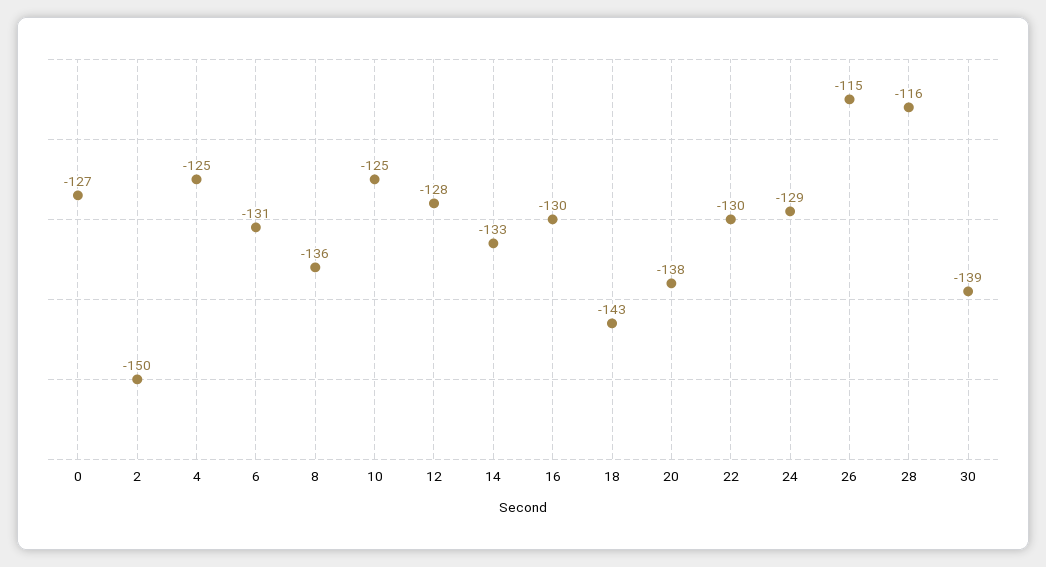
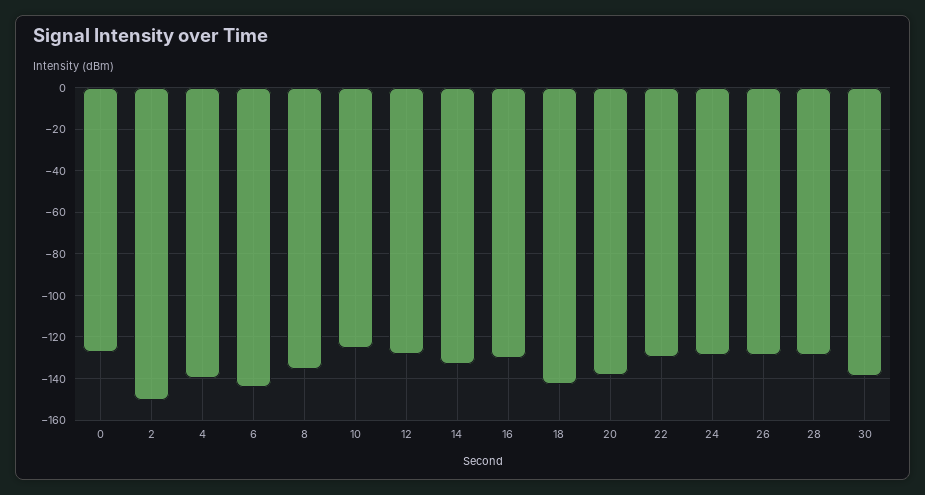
4: -125 -> -140
6: -131 -> -145
26: -115 -> -130
28: -116 -> -130

